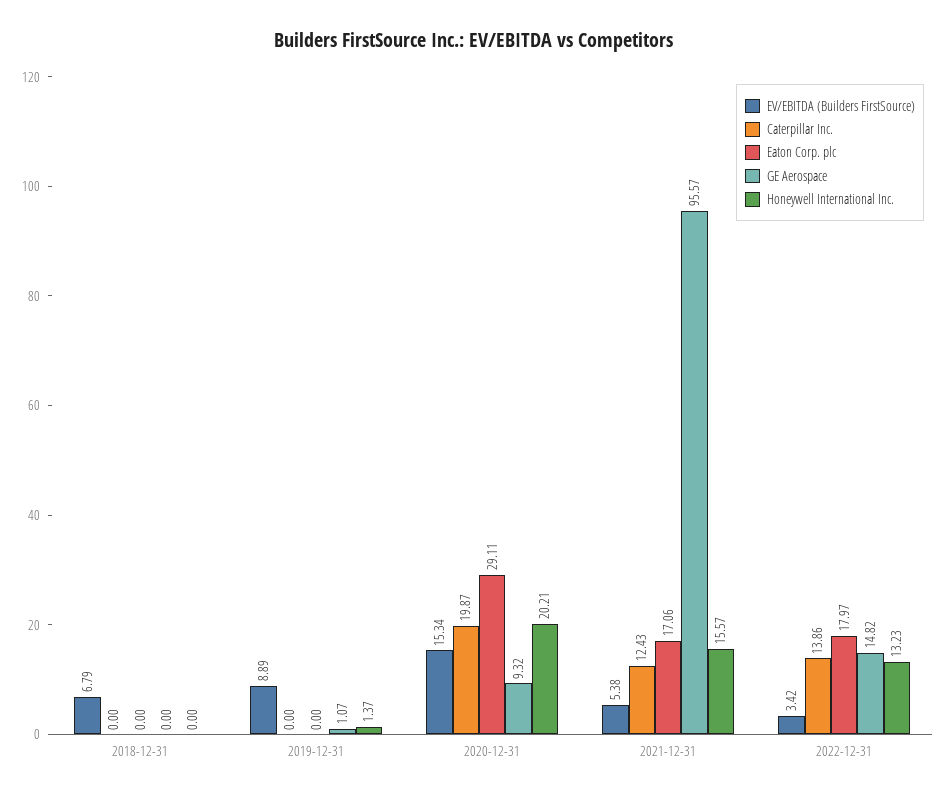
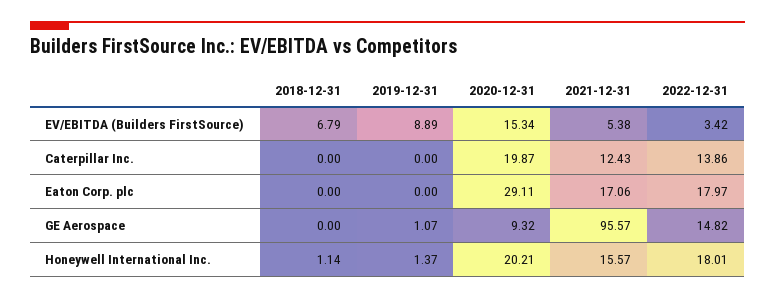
Honeywell International Inc., 2018-12-31: 0 -> 1.14
Honeywell International Inc., 2022-12-31: 13.23 -> 18.01

